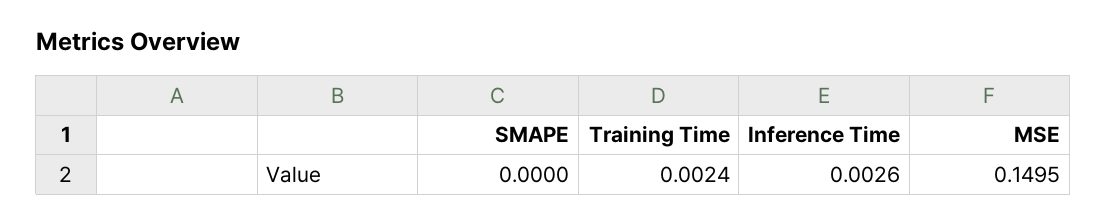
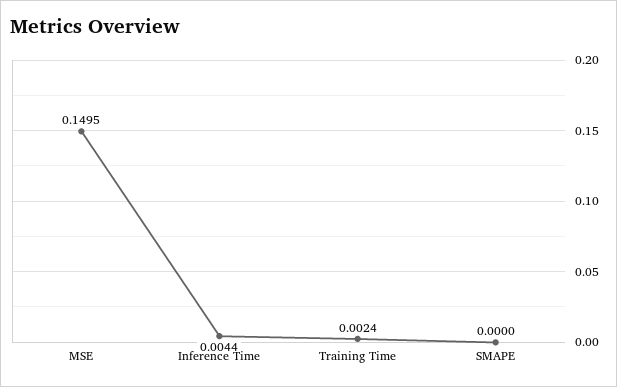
Inference Time: 0.0026 -> 0.0044

